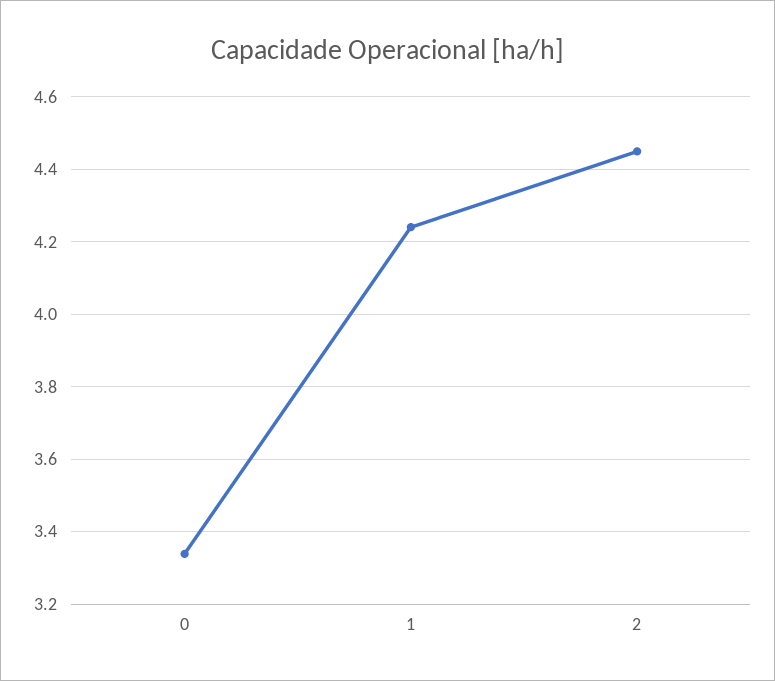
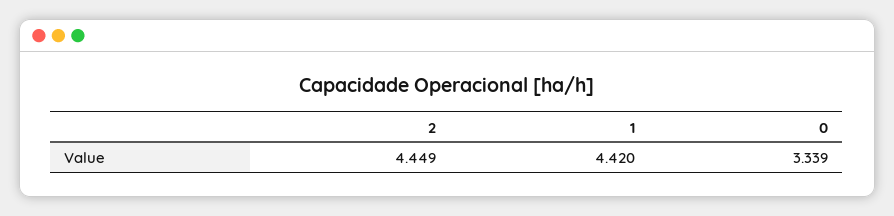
1: 4.24 -> 4.42

